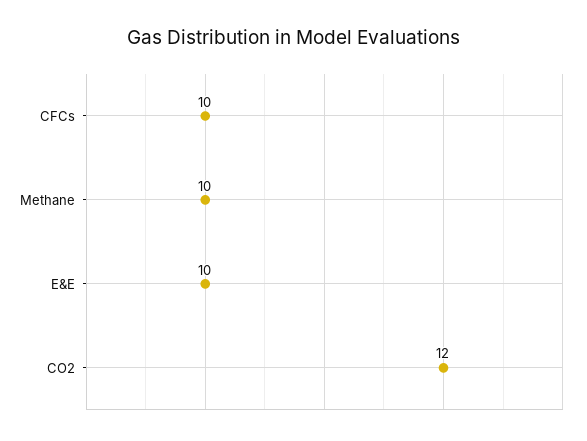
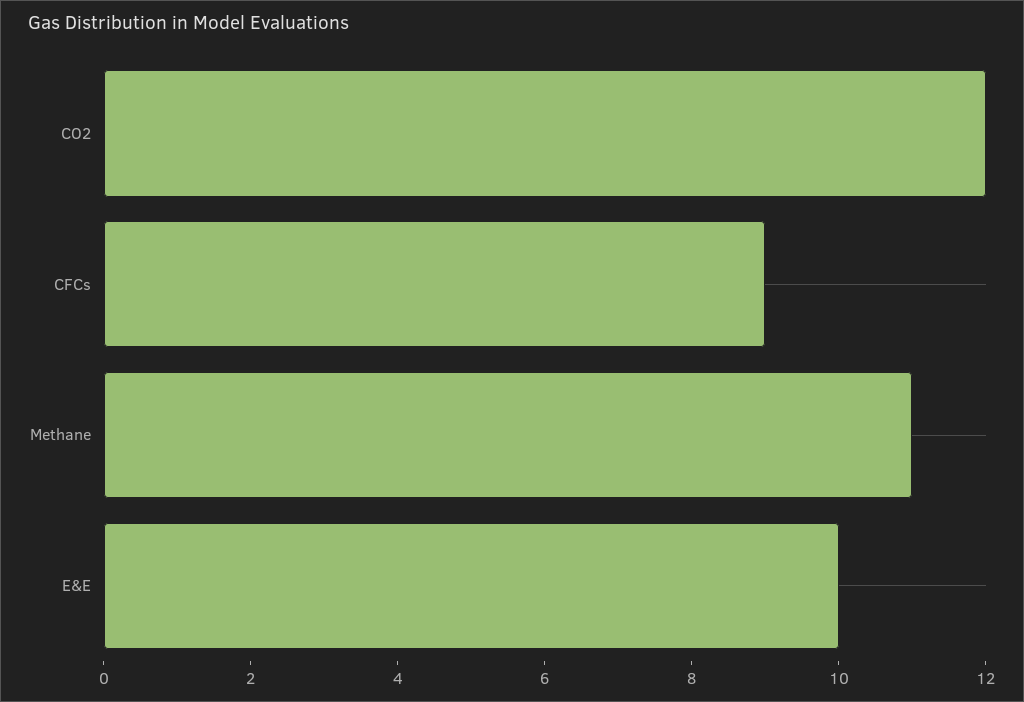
CFCs: 10 -> 9
Methane: 10 -> 11

